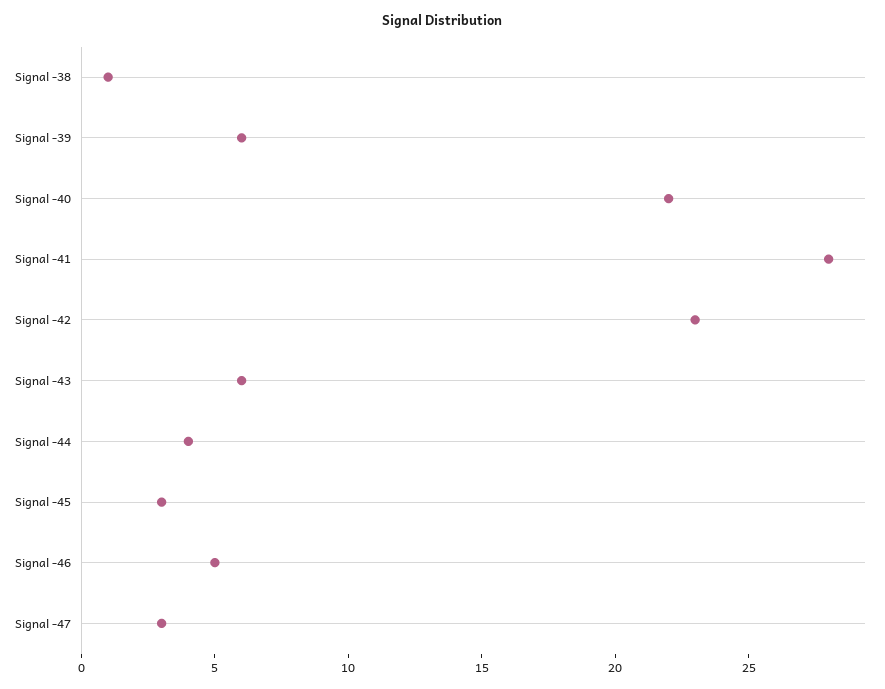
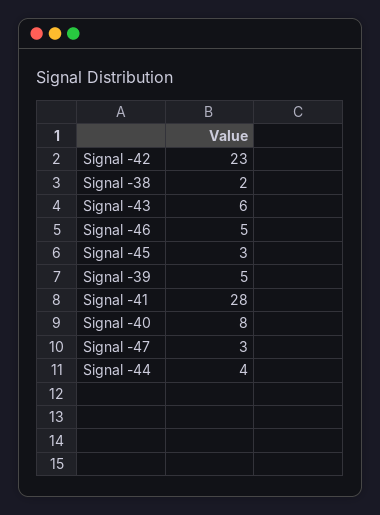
Signal -38: 1 -> 2
Signal -39: 6 -> 5
Signal -40: 22 -> 8

